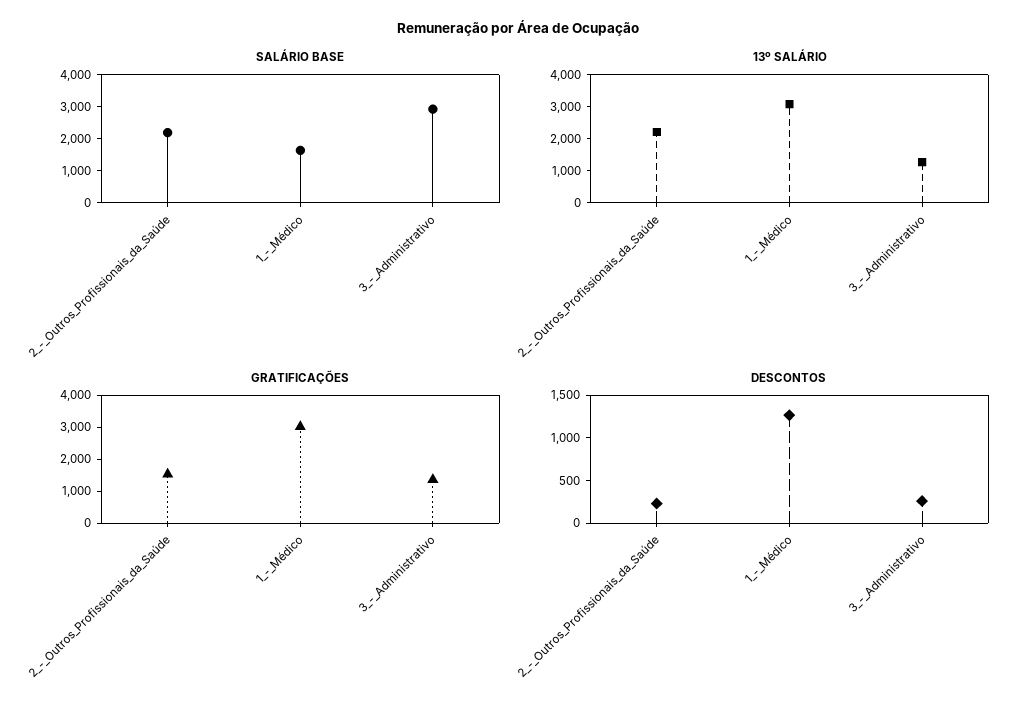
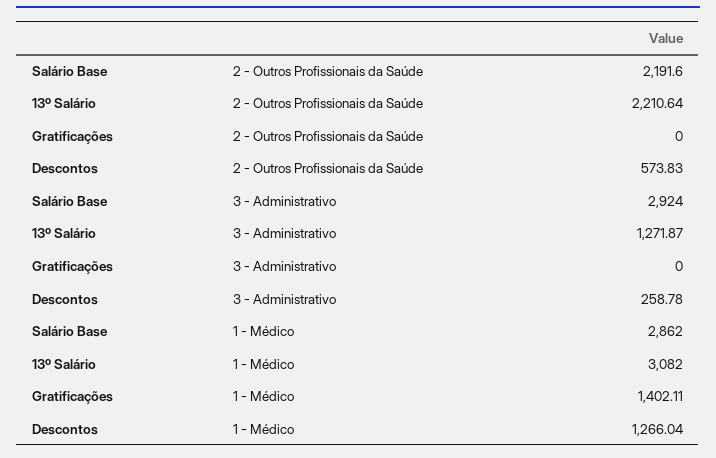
SALÁRIO BASE, 1_-_Médico: 1500 -> 2862
GRATIFICAÇÕES, 2_-_Outros_Profissionais_da_Saúde: 1500 -> 0
GRATIFICAÇÕES, 1_-_Médico: 3000 -> 1402.11
GRATIFICAÇÕES, 3_-_Administrativo: 1500 -> 0
DESCONTOS, 2_-_Outros_Profissionais_da_Saúde: 200 -> 573.83

